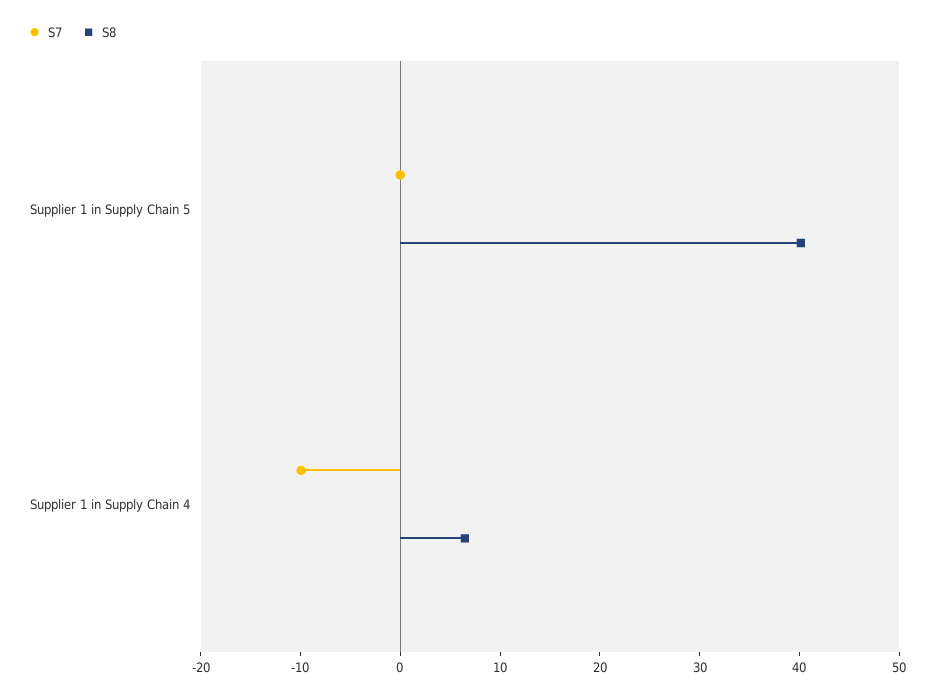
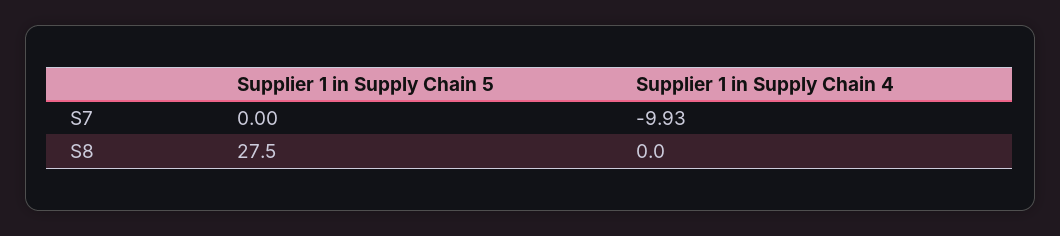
S8, Supplier 1 in Supply Chain 5: 40 -> 27.5
S8, Supplier 1 in Supply Chain 4: 6 -> 0

